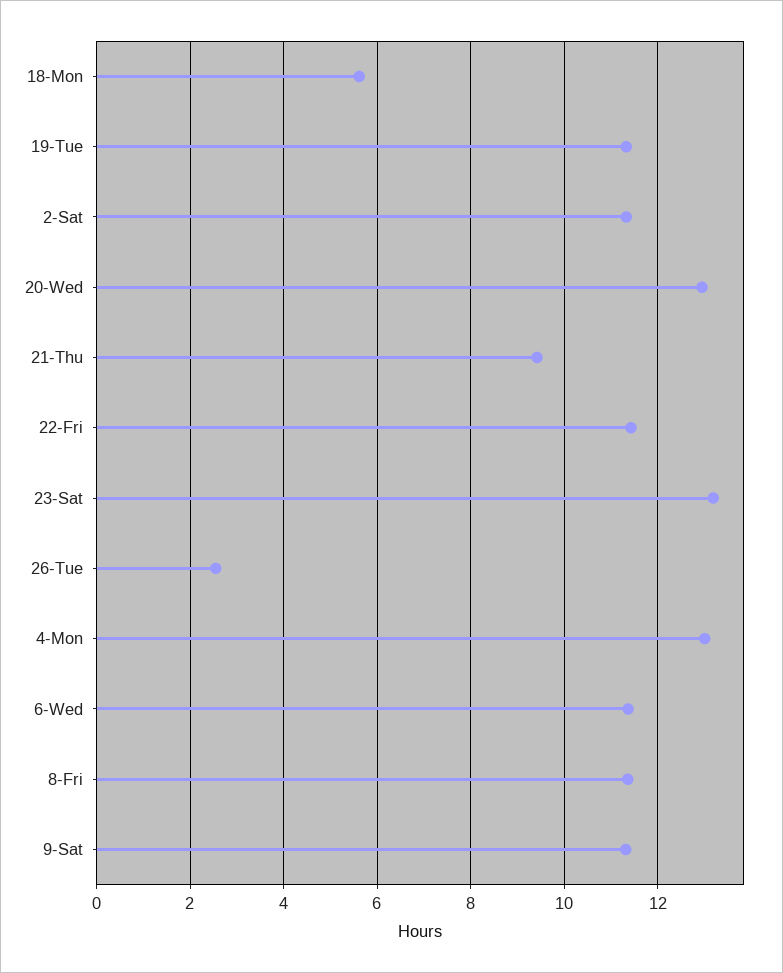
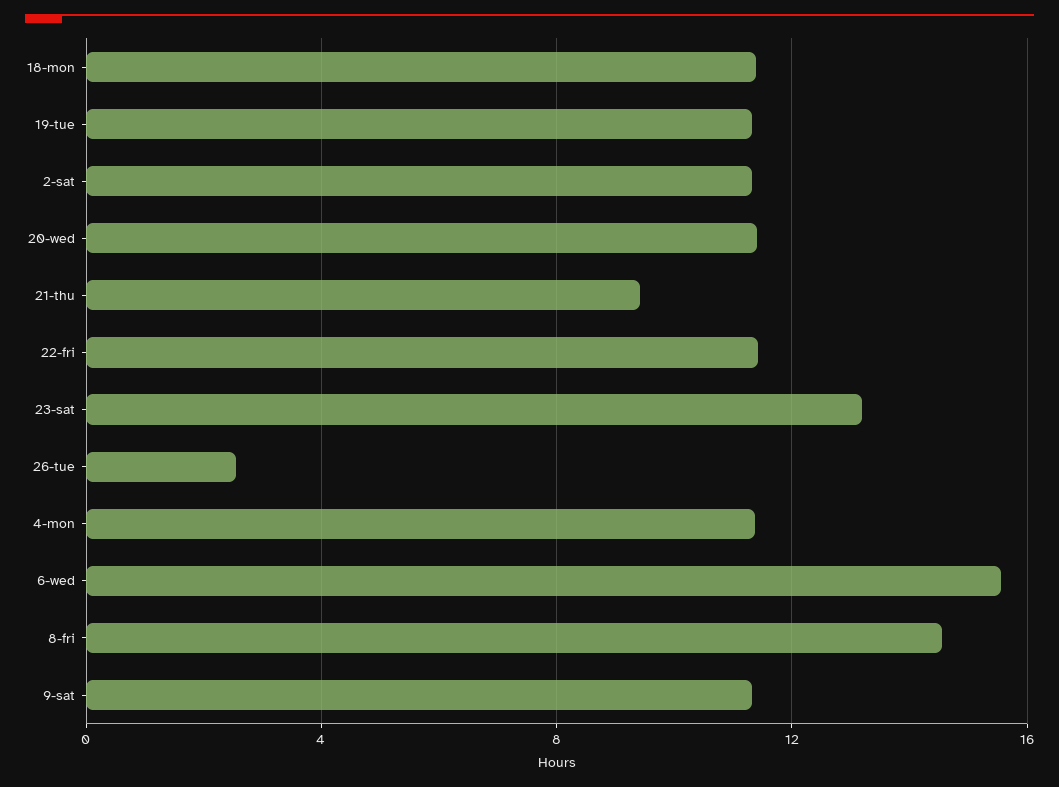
18-Mon: 5.6 -> 11.5
20-Wed: 13 -> 11.5
4-Mon: 13 -> 11.5
6-Wed: 11.4 -> 15.5
8-Fri: 11.4 -> 14.5

